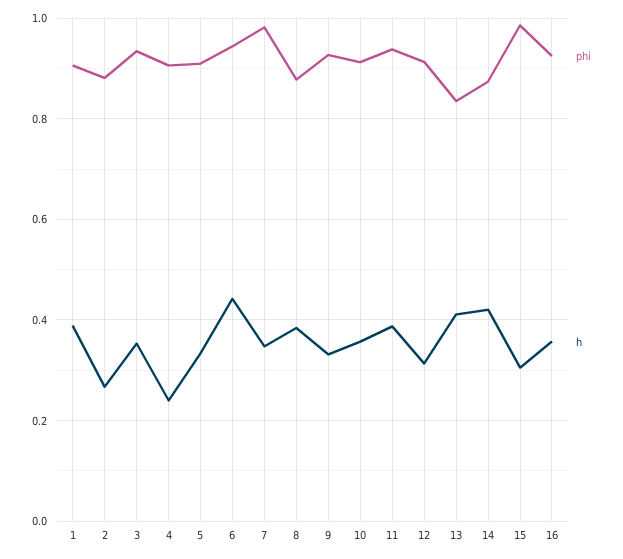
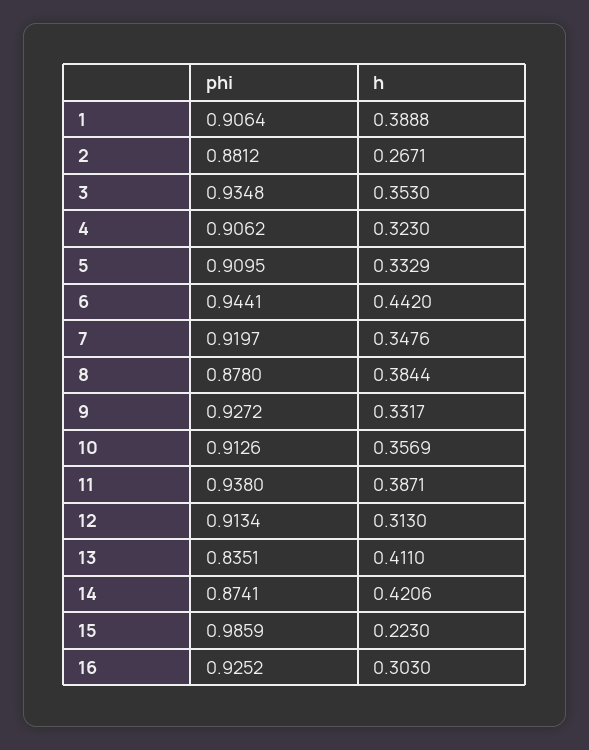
h, 4: 0.24 -> 0.323
phi, 7: 0.98 -> 0.9197
h, 15: 0.3 -> 0.223
h, 16: 0.36 -> 0.303

